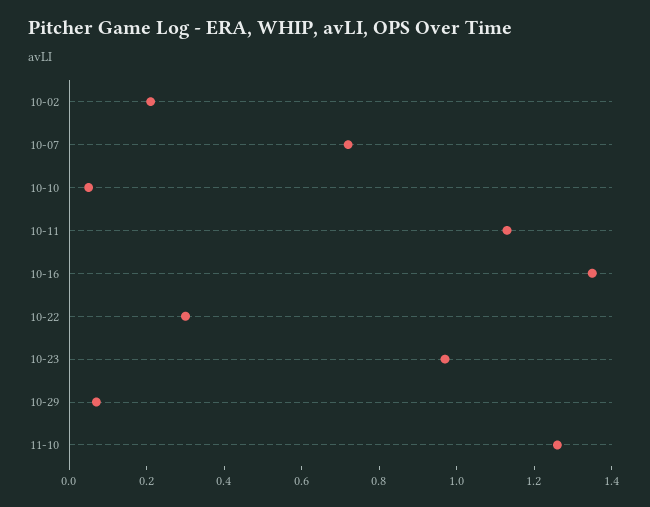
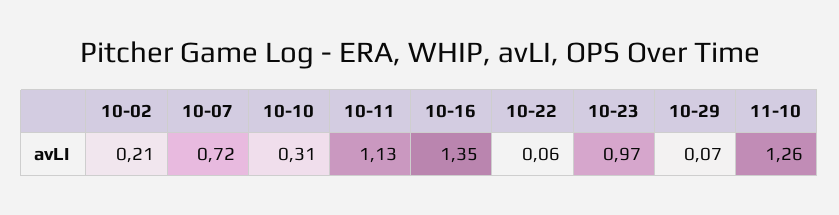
10-10: 0.05 -> 0.31
10-22: 0.3 -> 0.06

